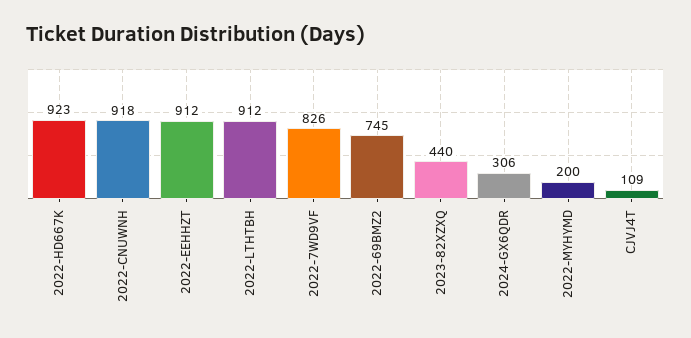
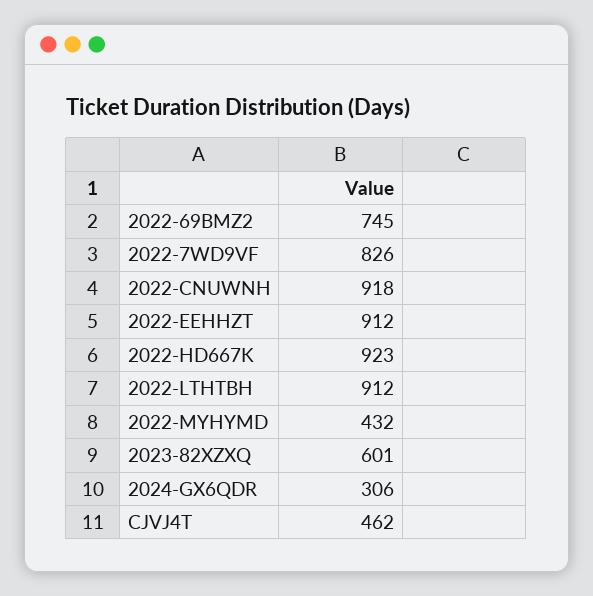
2023-82XZXQ: 440 -> 601
2022-MYHYMD: 200 -> 432
CJVJ4T: 109 -> 462

